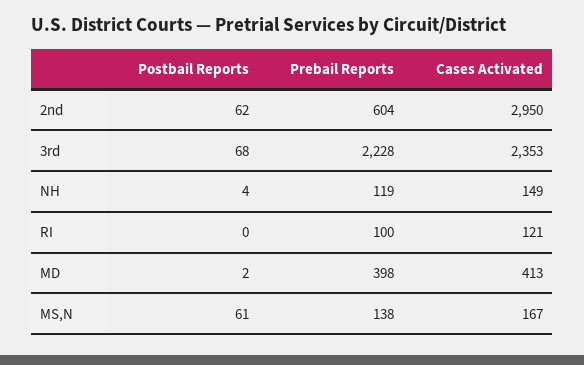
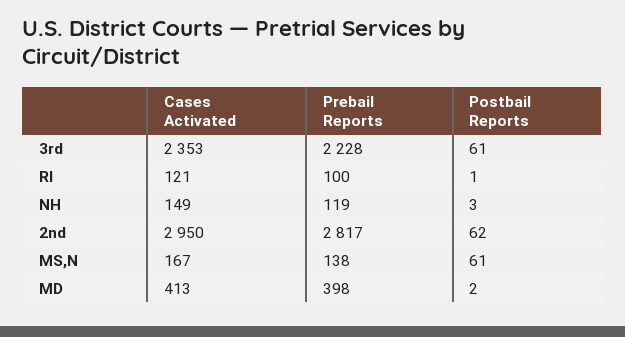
Prebail Reports, 2nd: 604 -> 2817
Postbail Reports, 3rd: 68 -> 61
Postbail Reports, NH: 4 -> 3
Postbail Reports, RI: 0 -> 1

